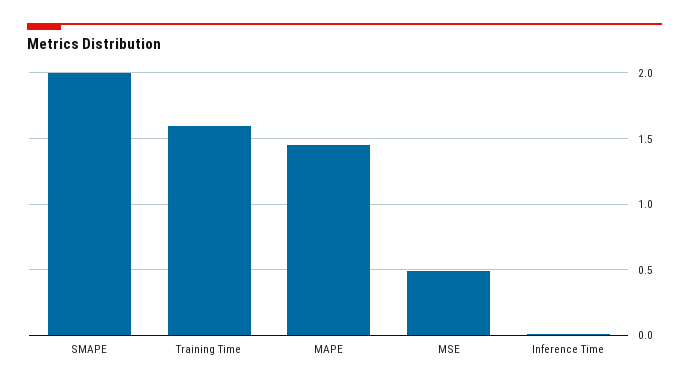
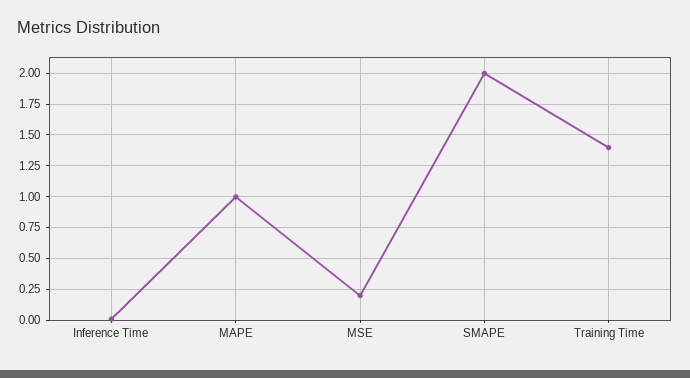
Training Time: 1.6 -> 1.4
MAPE: 1.45 -> 1
MSE: 0.5 -> 0.2

